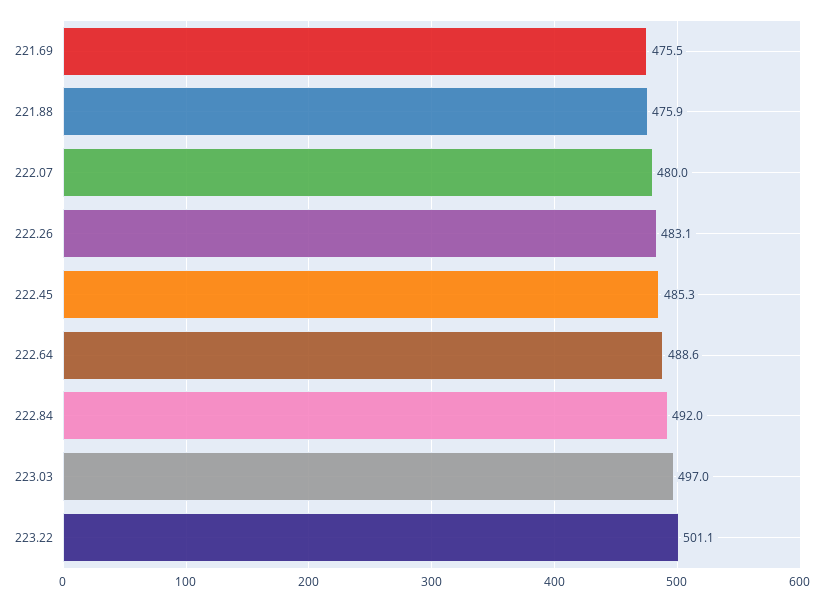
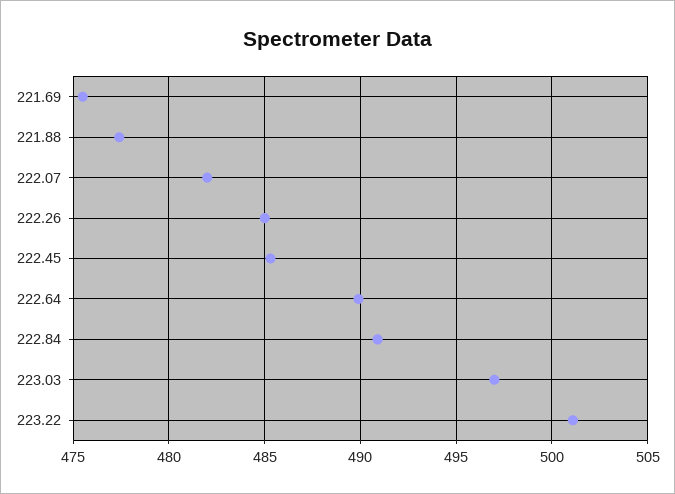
221.88: 475.9 -> 477.5
222.07: 480 -> 482
222.26: 483.1 -> 485
222.64: 488.6 -> 490
222.84: 492 -> 491

